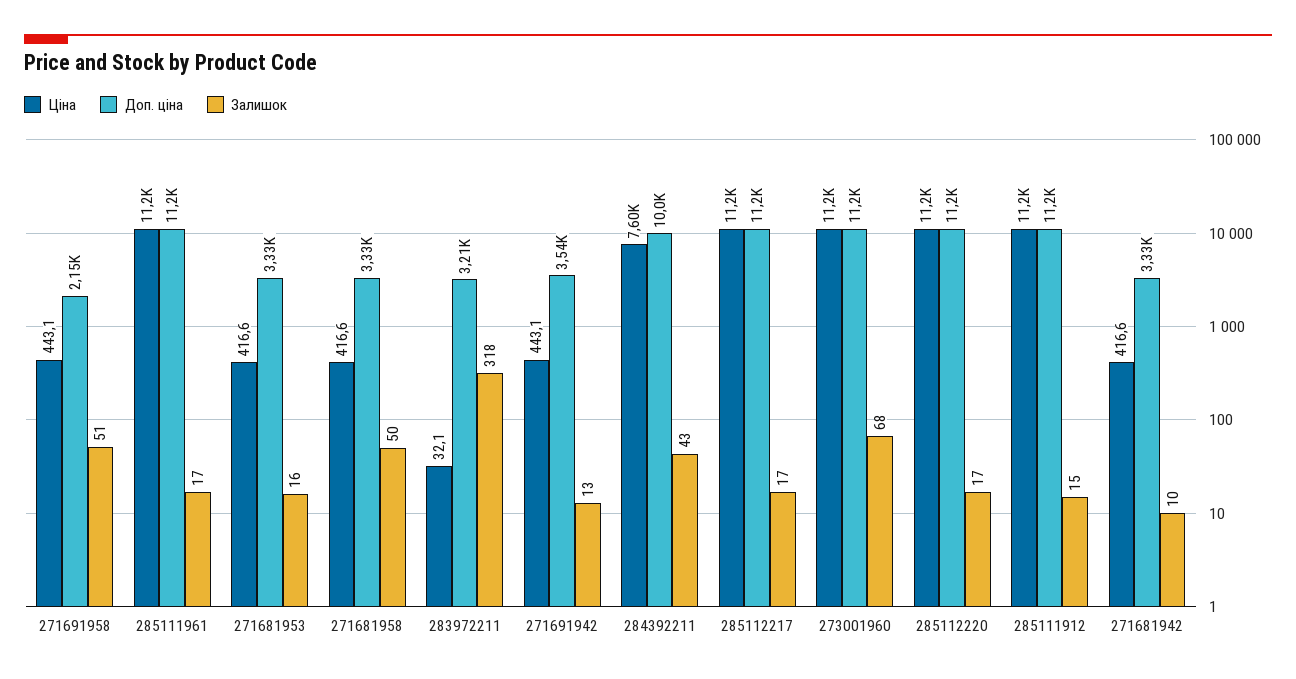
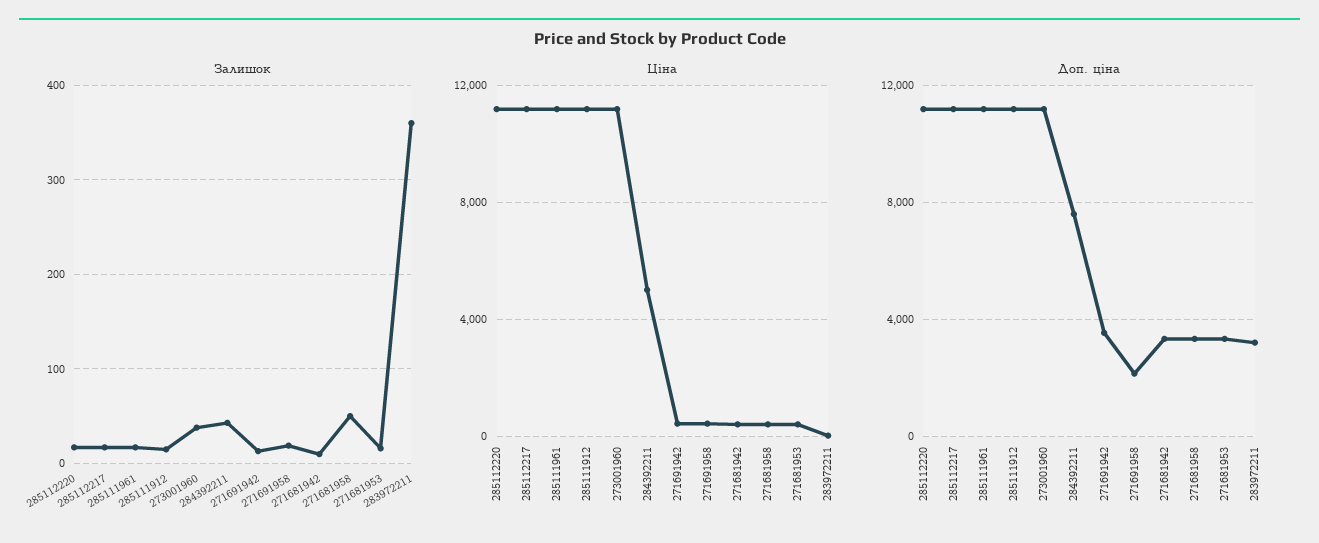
Залишок, 271691958: 51 -> 20
Залишок, 283972211: 318 -> 360
Ціна, 284392211: 7600 -> 5000
Доп. ціна, 284392211: 10000 -> 7500
Залишок, 273001960: 68 -> 40

